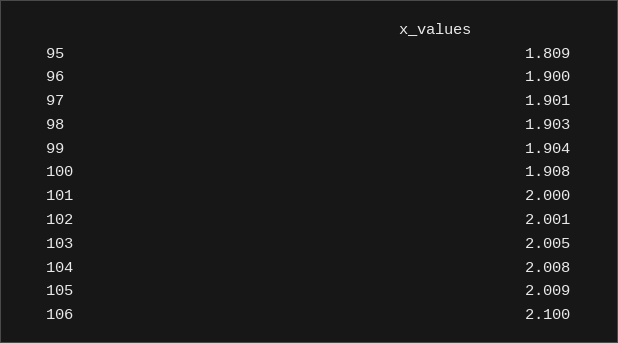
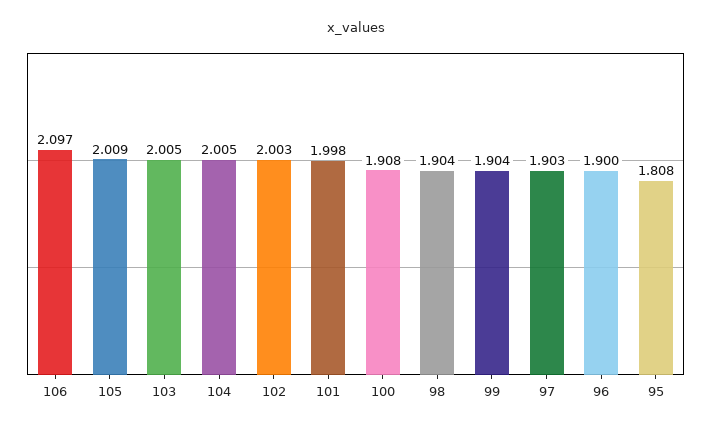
95: 1.809 -> 1.808
97: 1.901 -> 1.903
98: 1.903 -> 1.904
101: 2 -> 1.998
102: 2.001 -> 2.003
104: 2.008 -> 2.005
106: 2.1 -> 2.097

